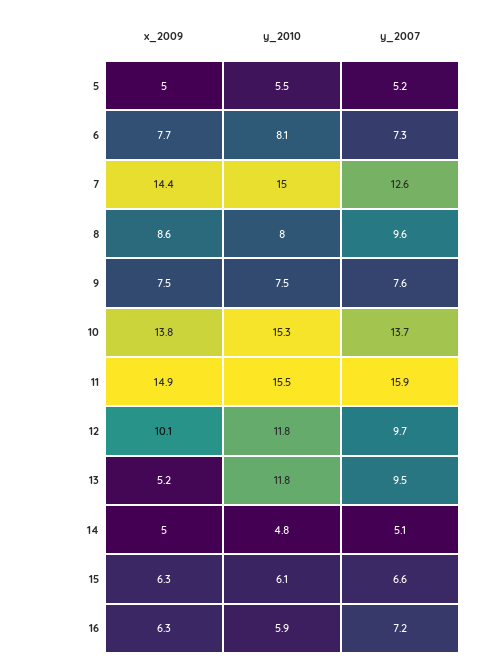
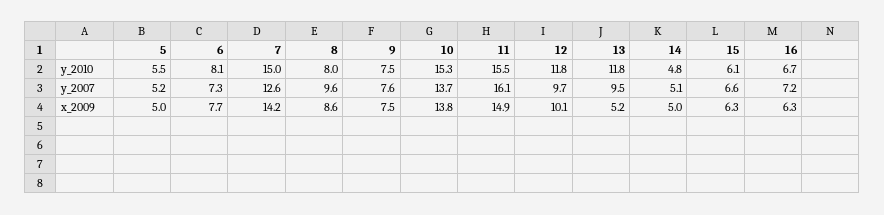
x_2009, 7: 14.4 -> 14.2
y_2007, 11: 15.9 -> 16.1
y_2010, 16: 5.9 -> 6.7

